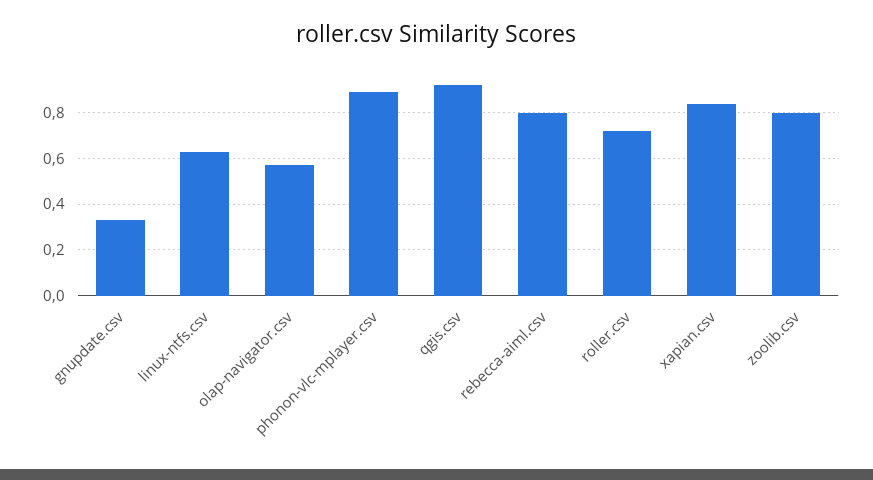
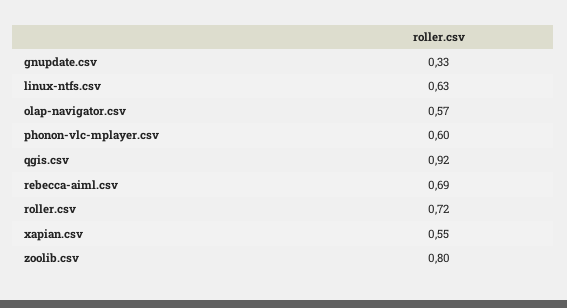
phonon-vlc-mplayer.csv: 0.9 -> 0.6
rebecca-aiml.csv: 0.8 -> 0.69
xapian.csv: 0.85 -> 0.55

